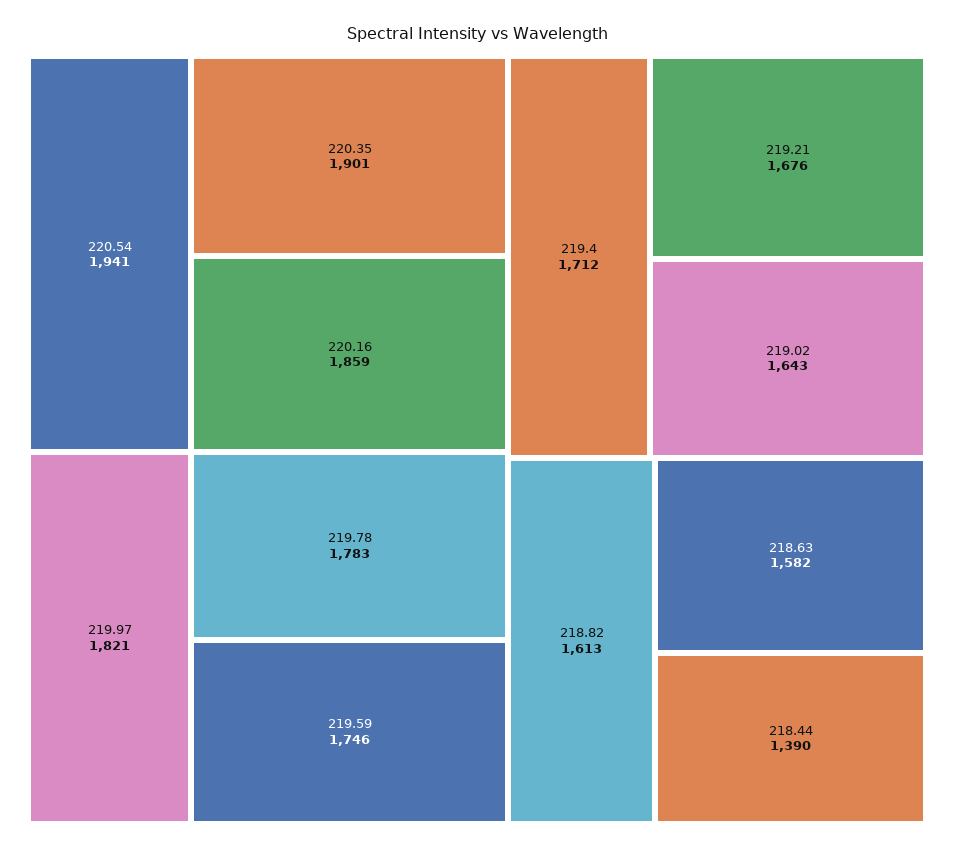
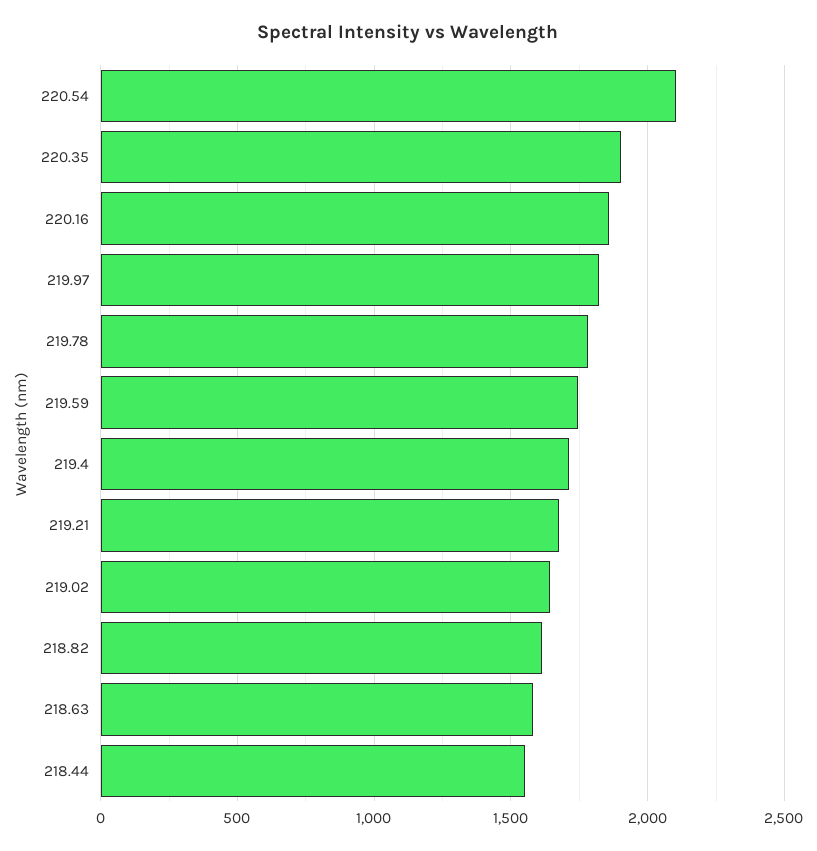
220.54: 1941 -> 2100
218.44: 1390 -> 1550

